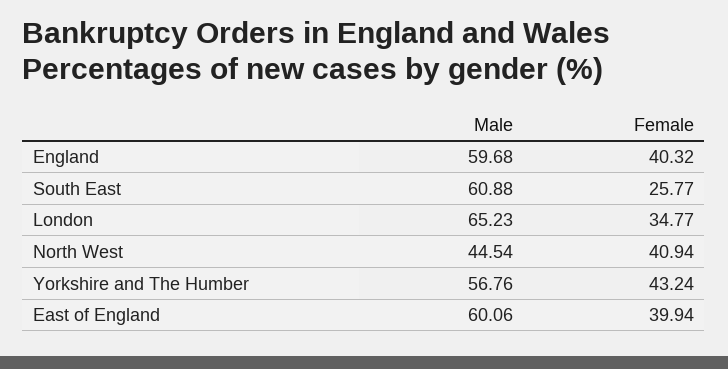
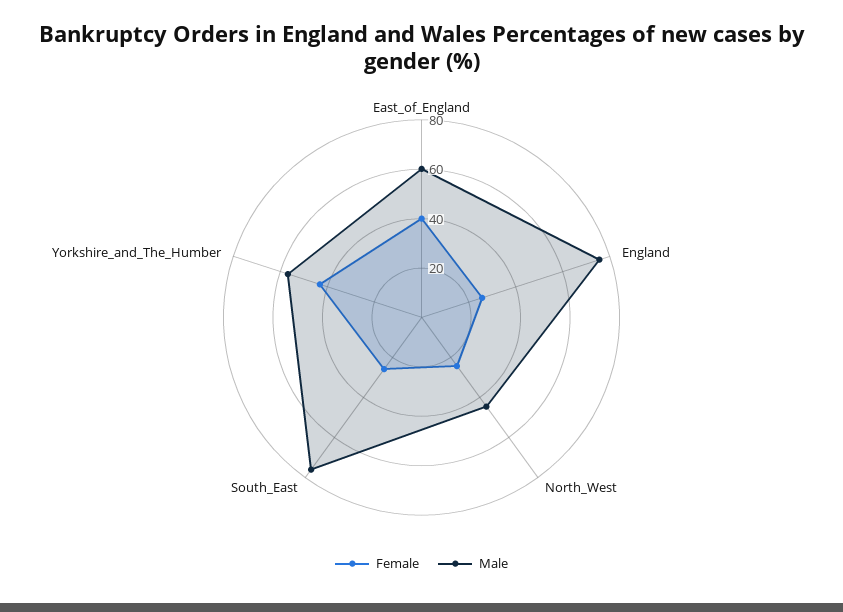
Male, England: 59.68 -> 75
Female, England: 40.32 -> 25
Male, South East: 60.88 -> 75
Male, London: 65.23 -> none
Female, London: 34.77 -> none
Female, North West: 40.94 -> 25

